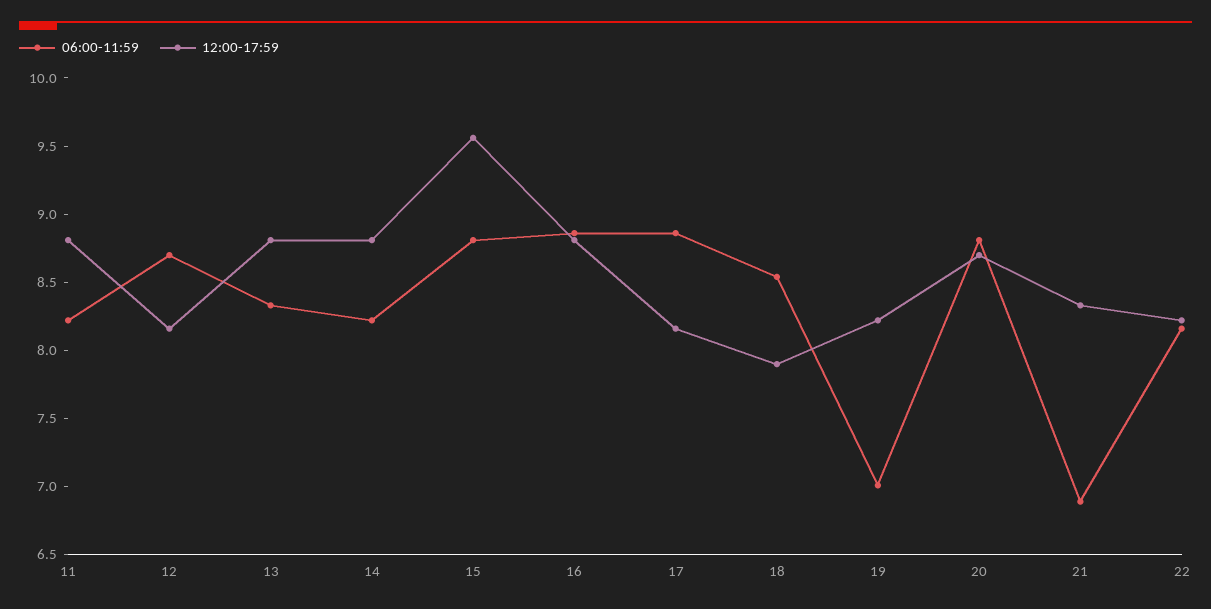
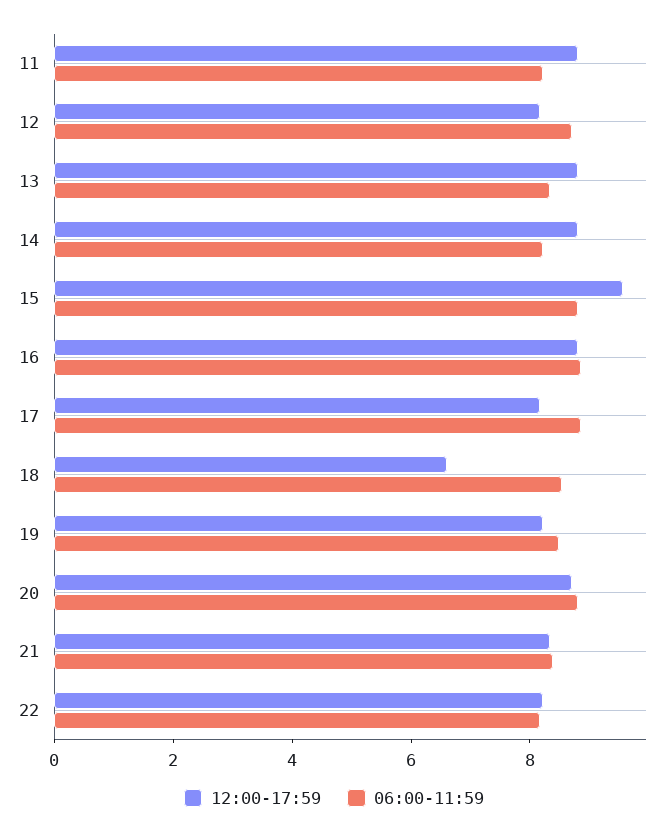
12:00-17:59, 18: 7.9 -> 6.5
06:00-11:59, 19: 7 -> 8.5
06:00-11:59, 21: 6.9 -> 8.5

